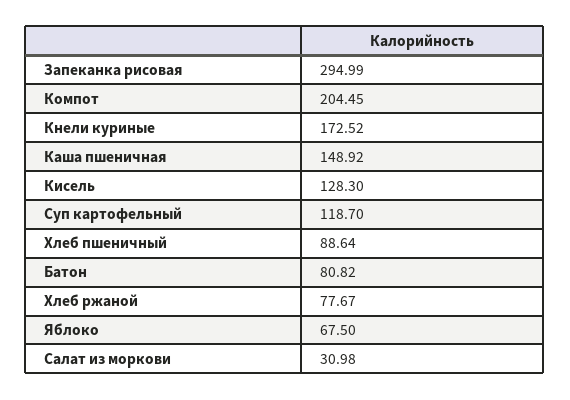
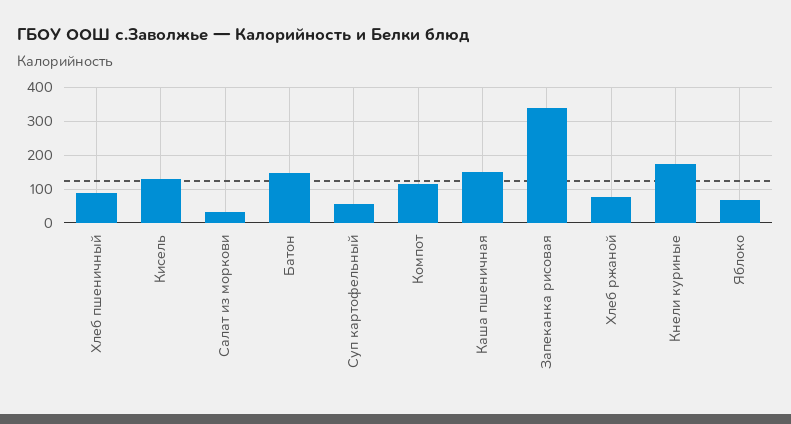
Запеканка рисовая: 294.99 -> 340
Компот: 204.45 -> 120
Суп картофельный: 118.7 -> 60
Батон: 80.82 -> 140

